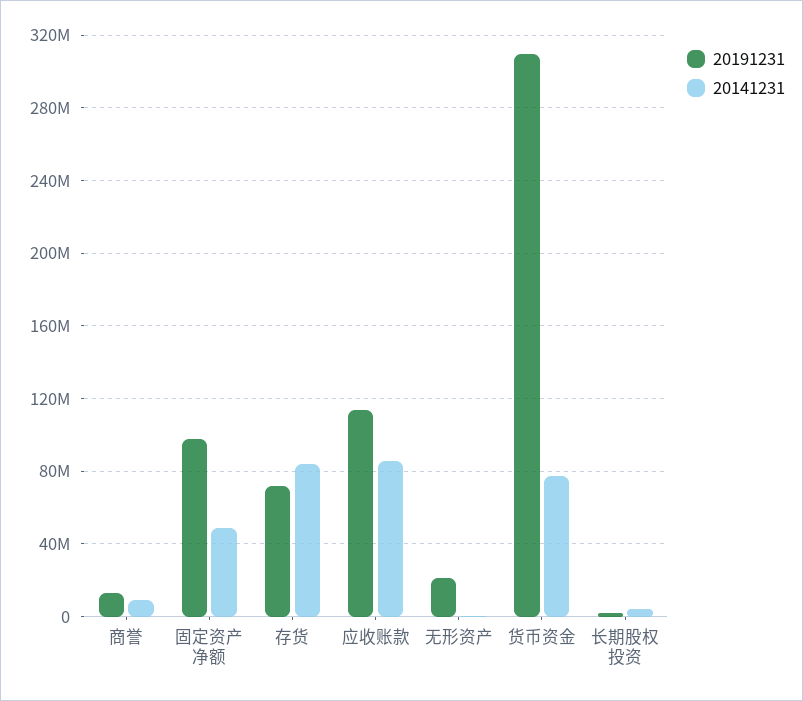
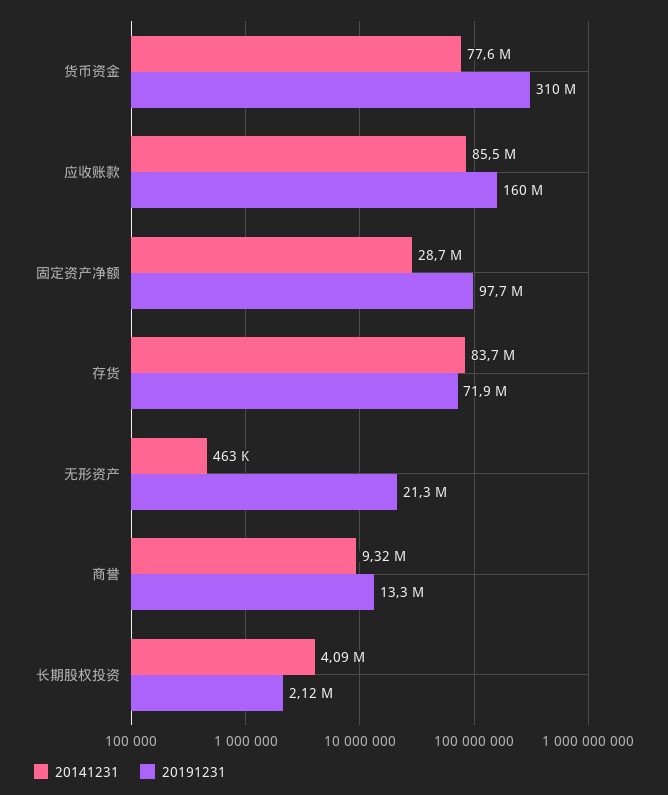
20141231, 固定资产净额: 50000000 -> 28700000
20191231, 应收账款: 115000000 -> 160000000

